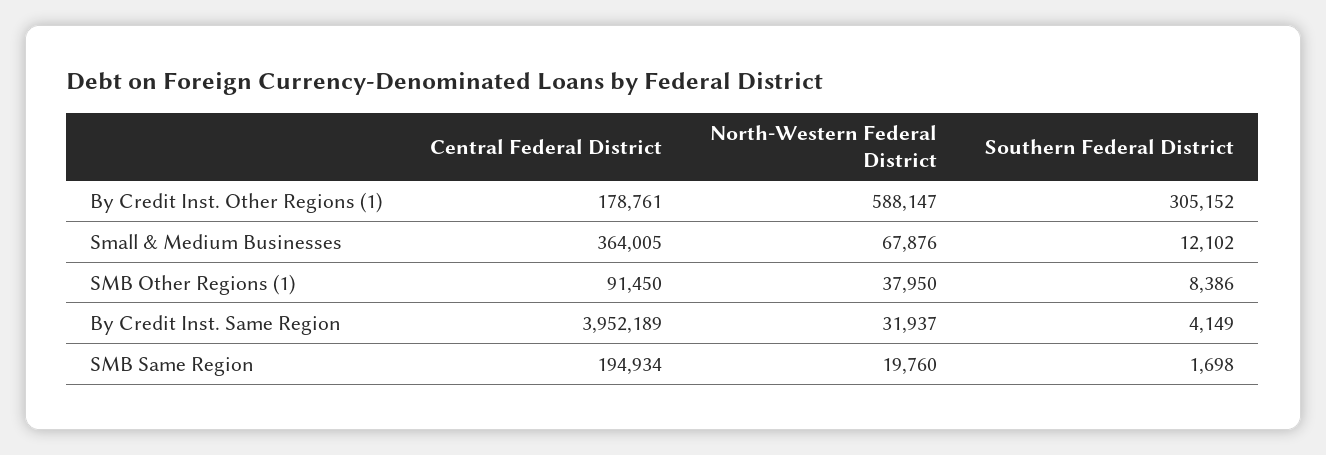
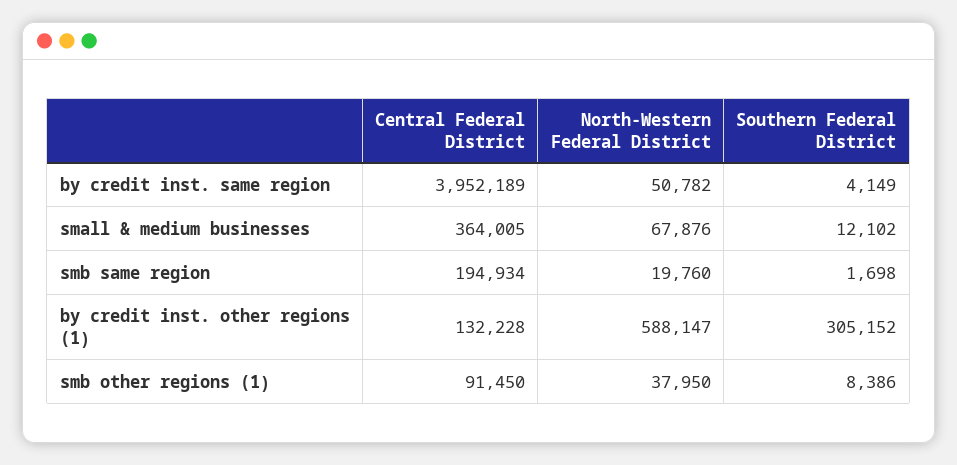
Central Federal District, By Credit Inst. Other Regions (1): 178761 -> 132228
North-Western Federal District, By Credit Inst. Same Region: 31937 -> 50782

